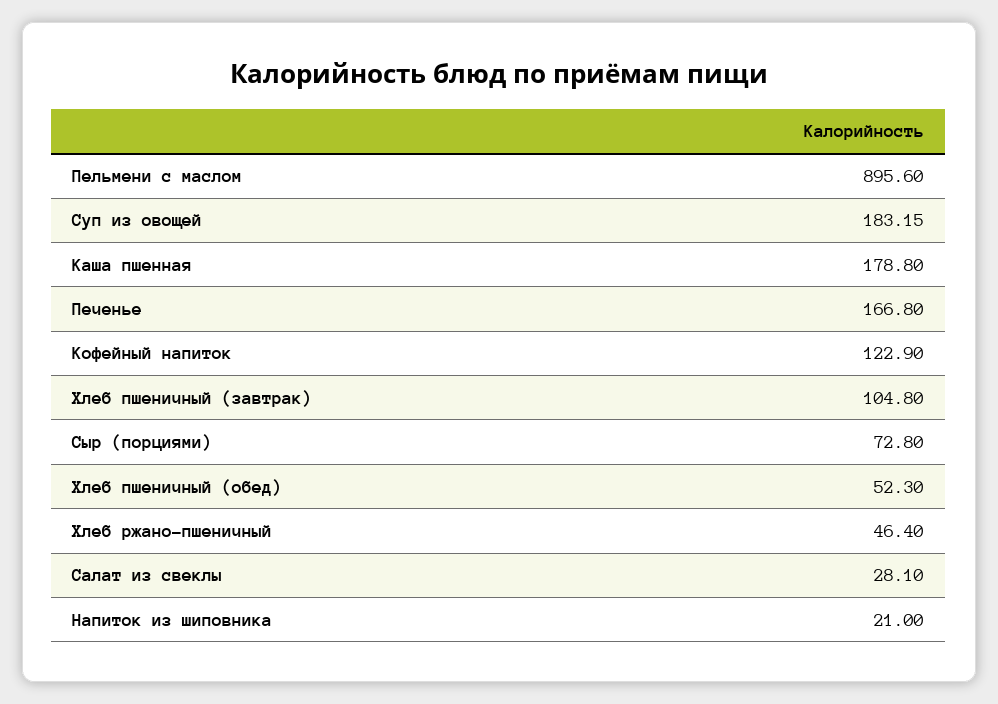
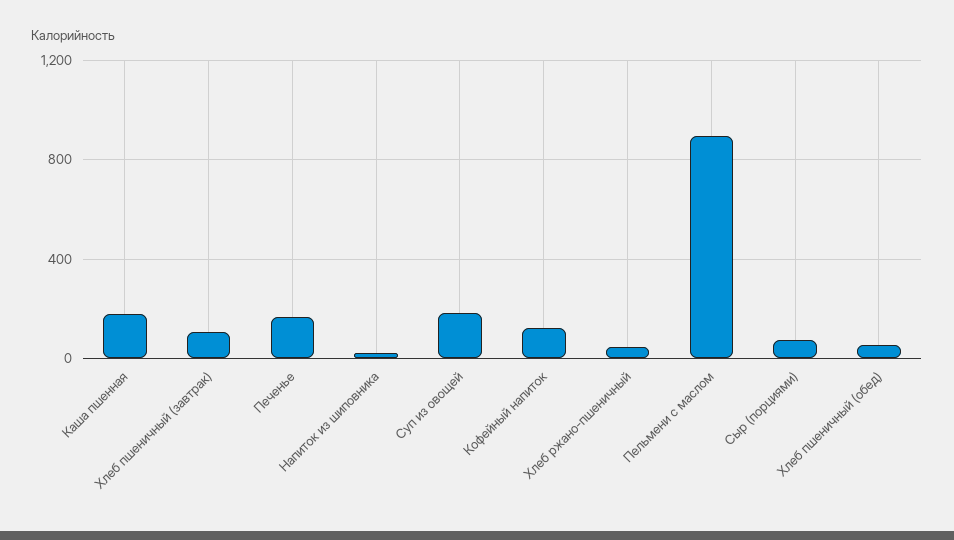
Салат из свеклы: 28.1 -> none

